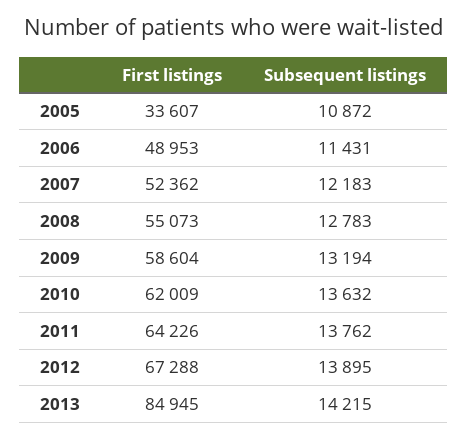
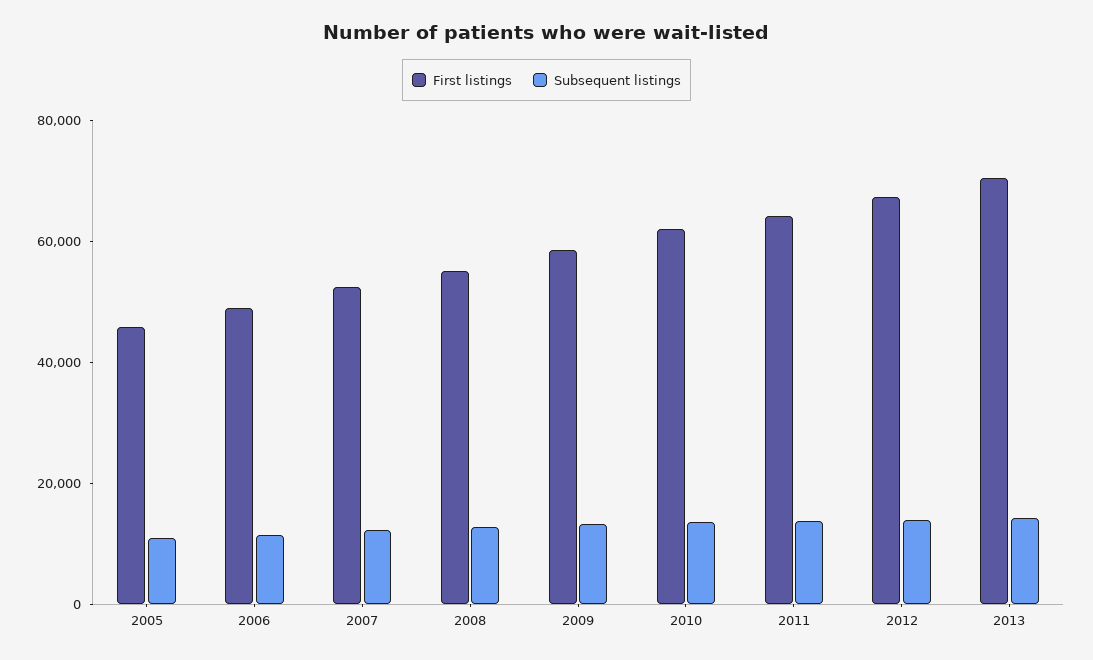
First listings, 2005: 33607 -> 45000
First listings, 2013: 84945 -> 70000

